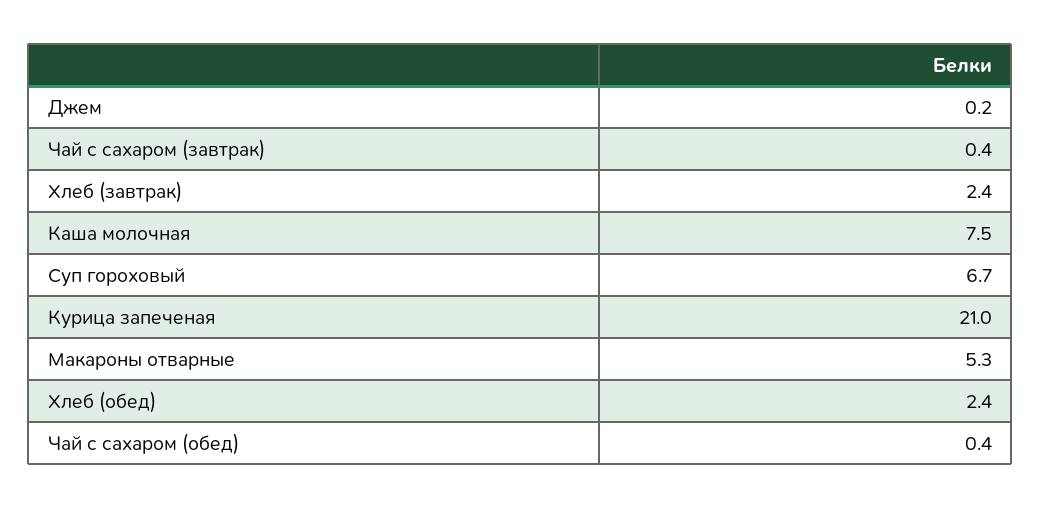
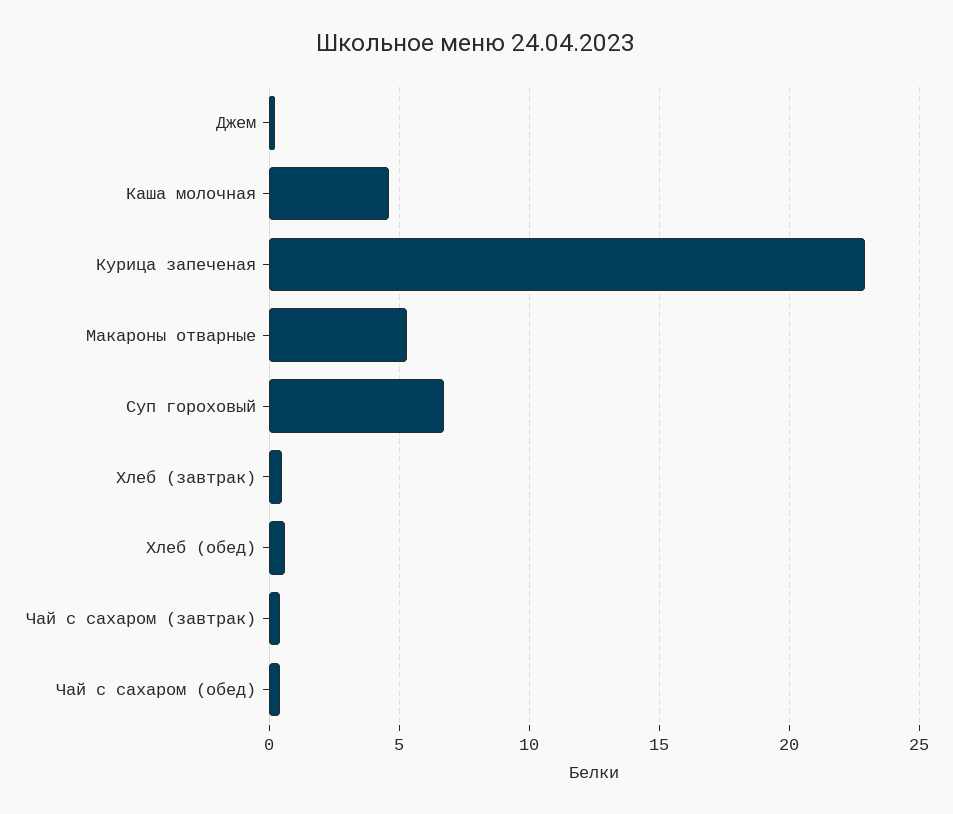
Хлеб (завтрак): 2.4 -> 0.5
Каша молочная: 7.5 -> 4.5
Курица запеченая: 21 -> 23
Хлеб (обед): 2.4 -> 0.5

